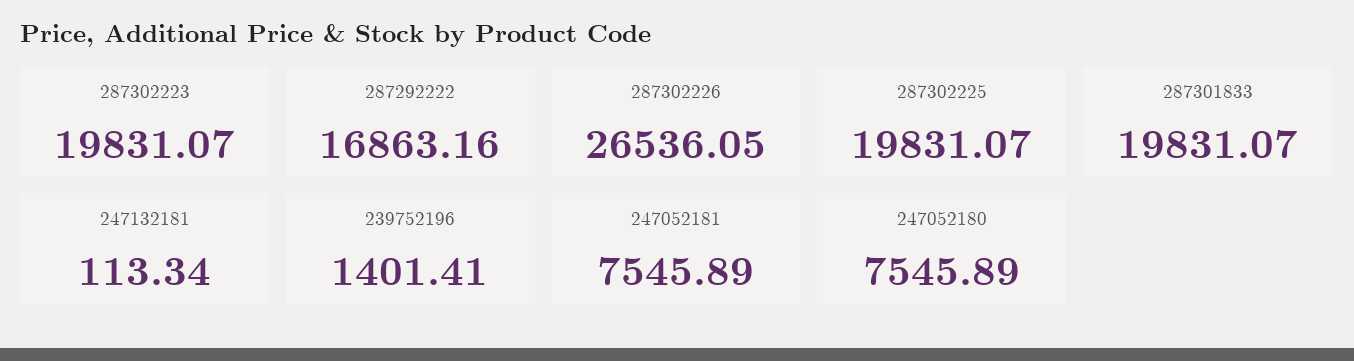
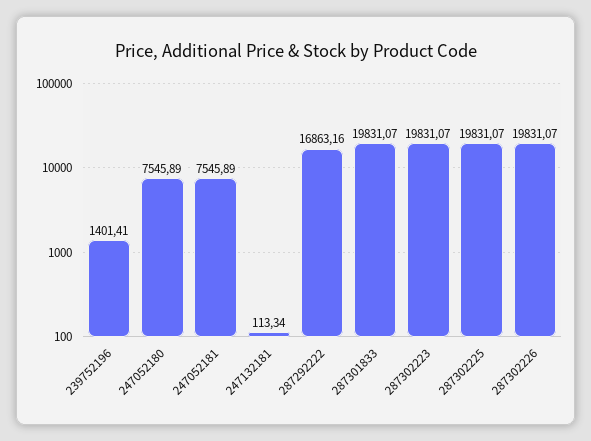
287302226: 26536.05 -> 19831.07

